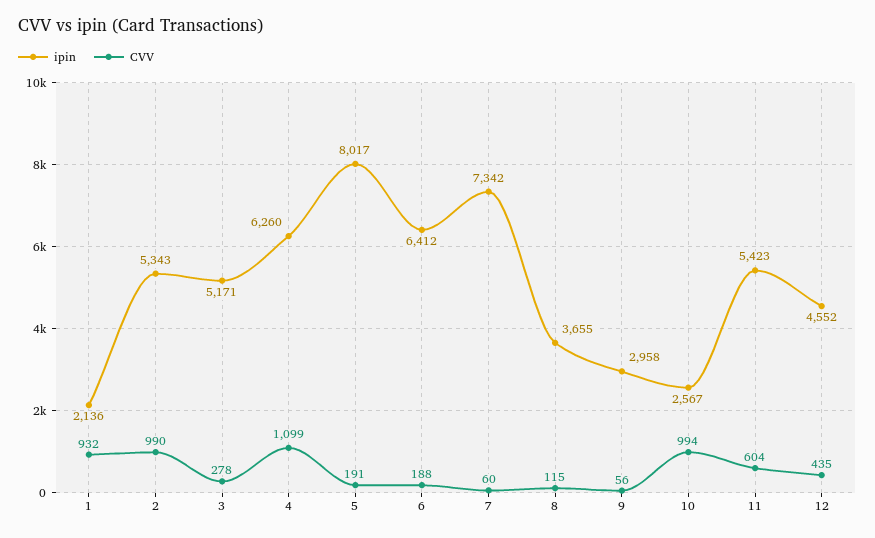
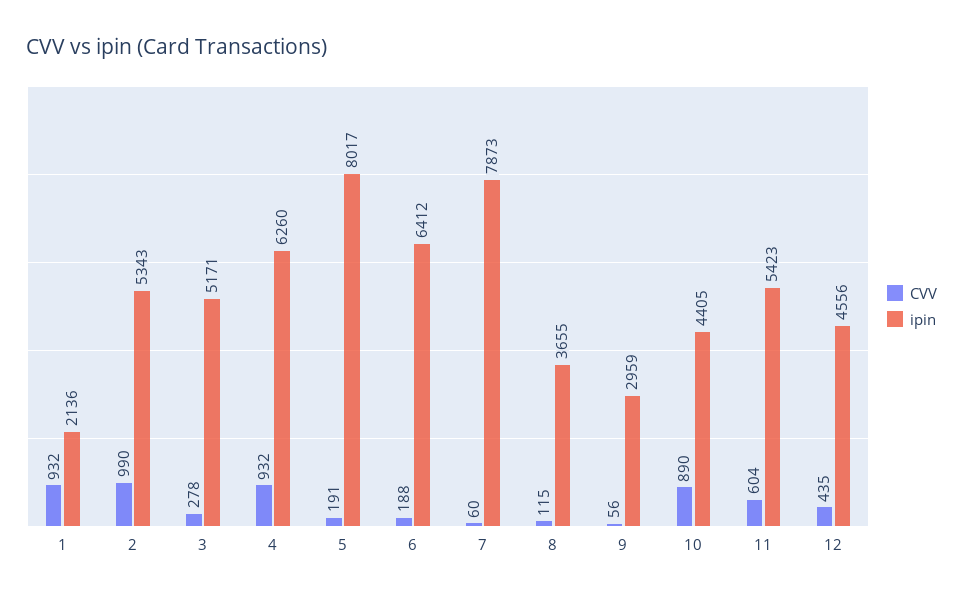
CVV, 4: 1099 -> 932
ipin, 7: 7342 -> 7873
ipin, 9: 2958 -> 2959
ipin, 10: 2567 -> 4405
CVV, 10: 994 -> 890
ipin, 12: 4552 -> 4556

